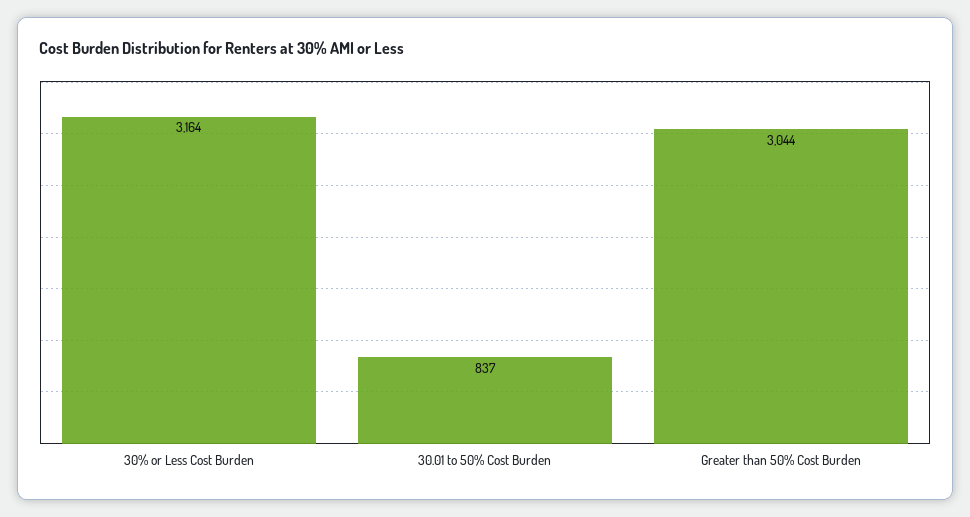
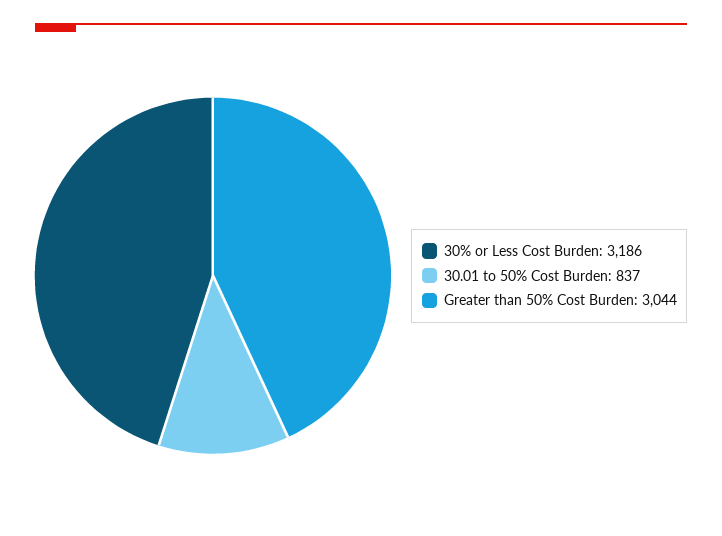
30% or Less Cost Burden: 3164 -> 3186

